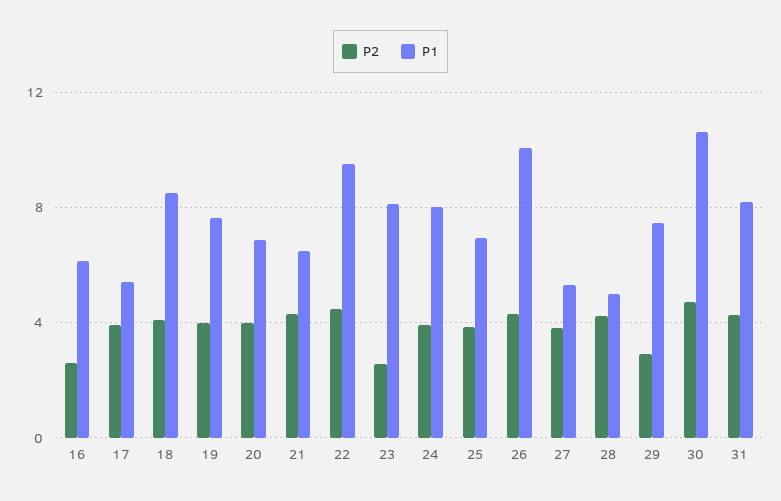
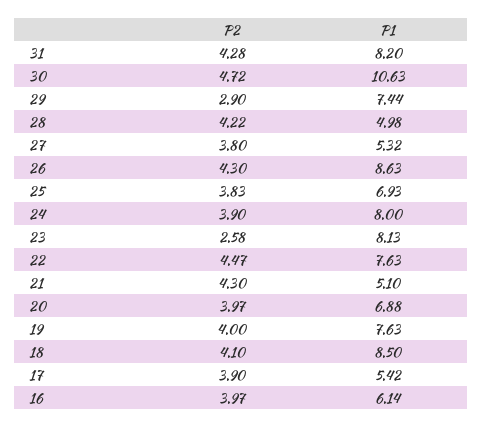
P2, 16: 2.5 -> 3.97
P1, 21: 6.5 -> 5.1
P1, 22: 9.5 -> 7.63
P1, 26: 10 -> 8.63

